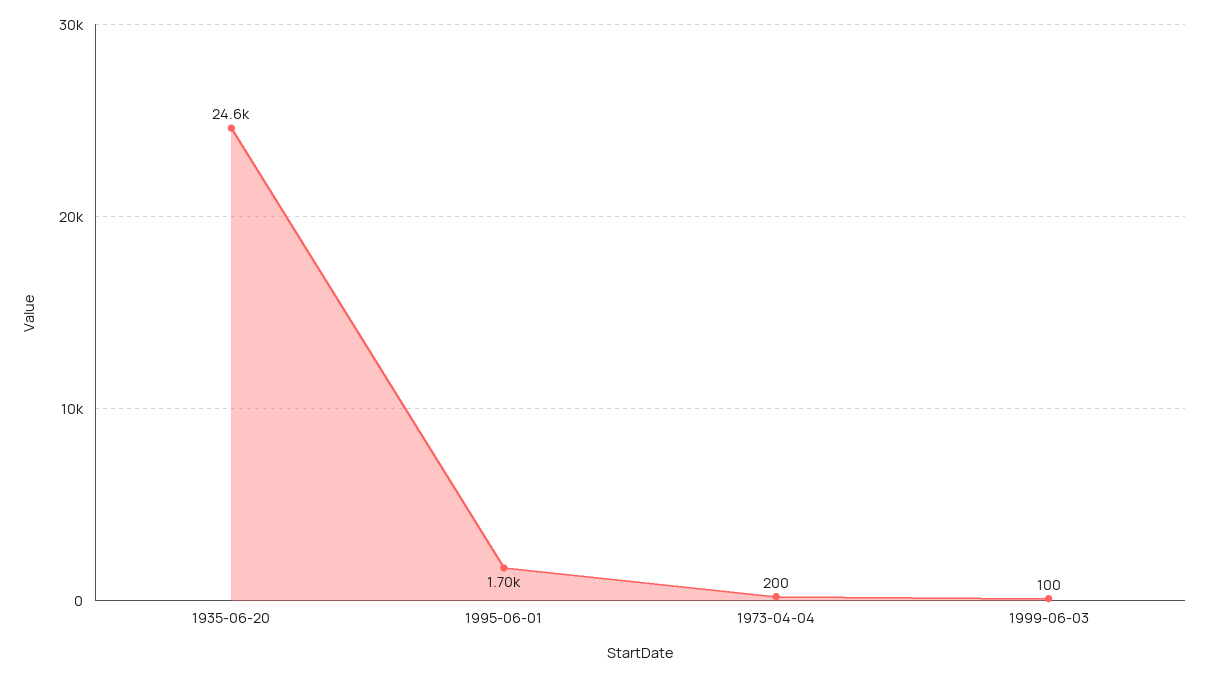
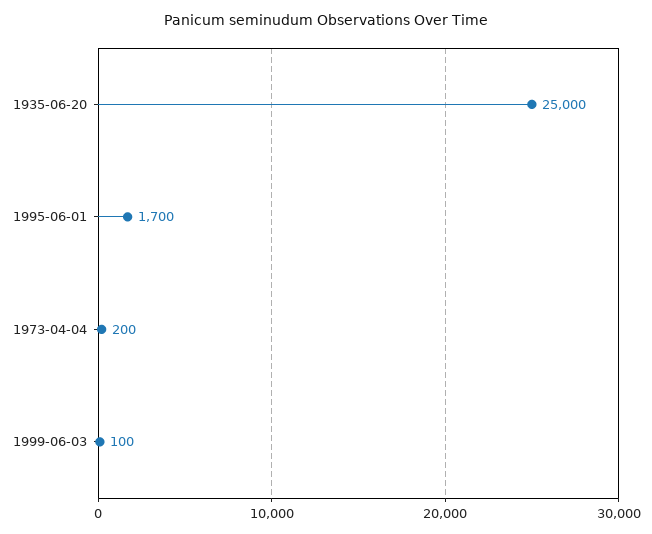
1935-06-20: 24600 -> 25000

